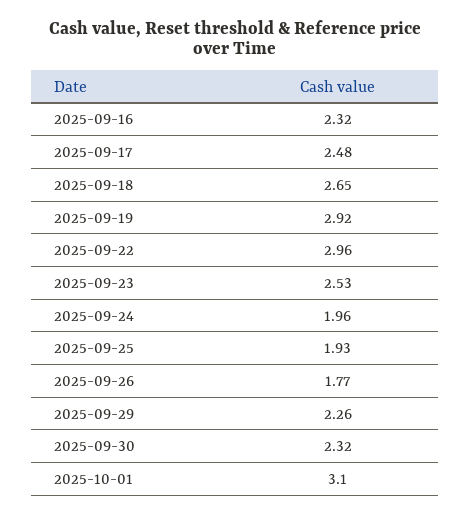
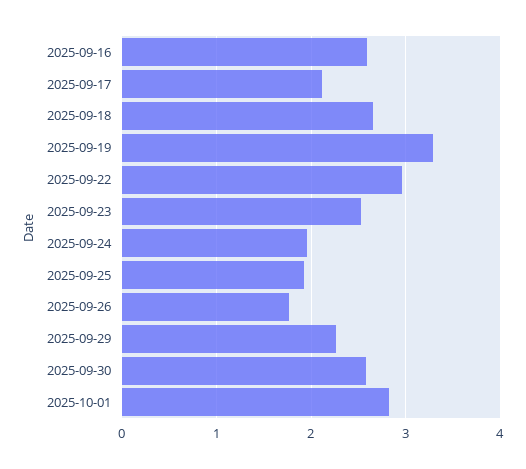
2025-09-16: 2.32 -> 2.6
2025-09-17: 2.48 -> 2.1
2025-09-19: 2.92 -> 3.3
2025-09-30: 2.32 -> 2.6
2025-10-01: 3.1 -> 2.8

